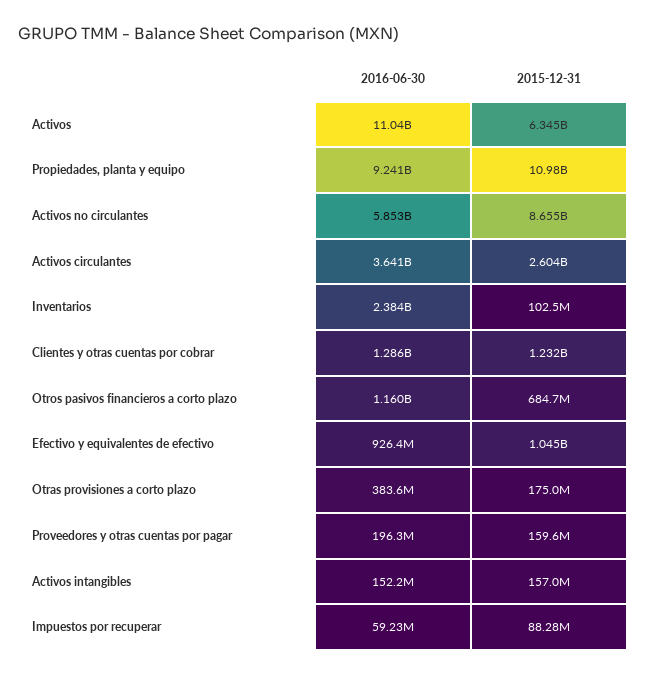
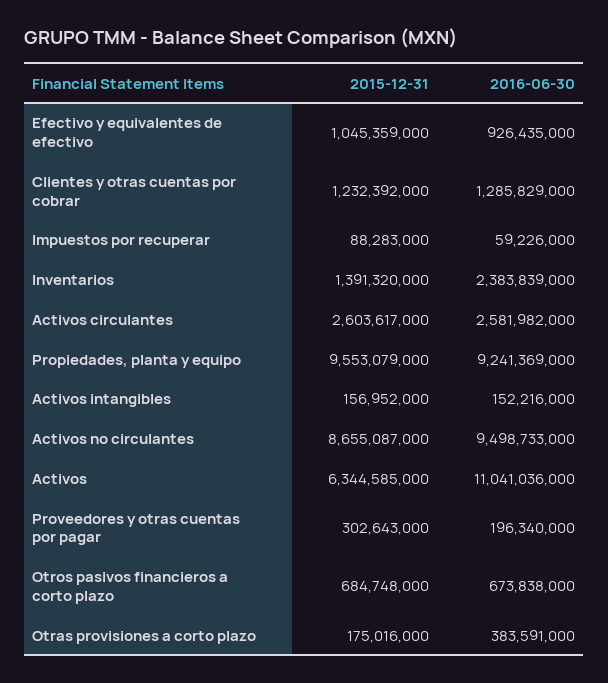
2015-12-31, Propiedades, planta y equipo: 10980000000 -> 9553079000
2016-06-30, Activos no circulantes: 5853000000 -> 9498733000
2016-06-30, Activos circulantes: 3641000000 -> 2581982000
2015-12-31, Inventarios: 102500000 -> 1391320000
2016-06-30, Otros pasivos financieros a corto plazo: 1160000000 -> 673838000
2015-12-31, Proveedores y otras cuentas por pagar: 159600000 -> 302643000

